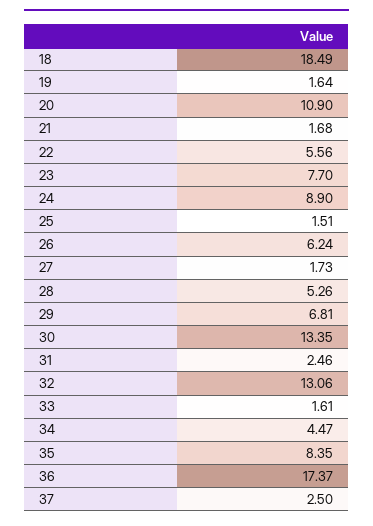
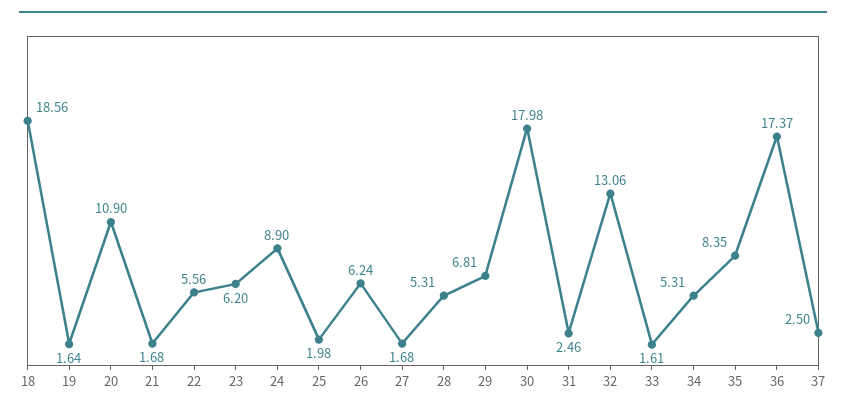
18: 18.49 -> 18.56
23: 7.7 -> 6.2
25: 1.51 -> 1.98
27: 1.73 -> 1.68
28: 5.26 -> 5.31
30: 13.35 -> 17.98
34: 4.47 -> 5.31

